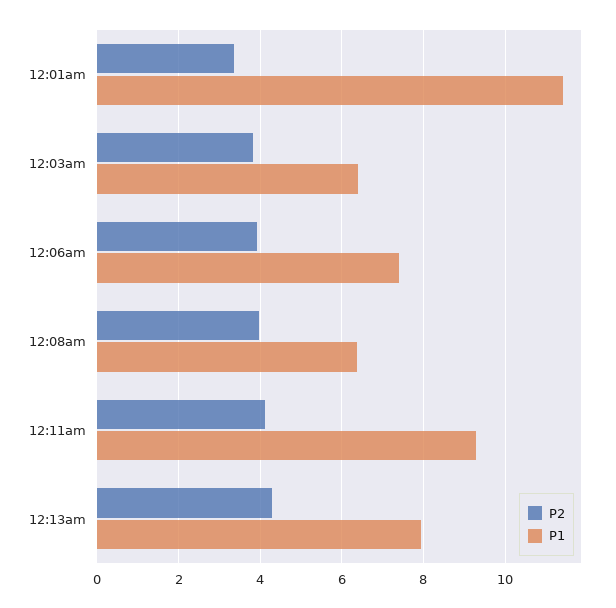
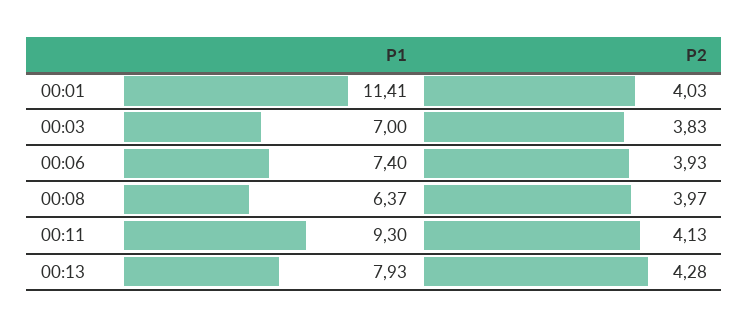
P2, 12:01am: 3.4 -> 4.03
P1, 12:03am: 6.4 -> 7

